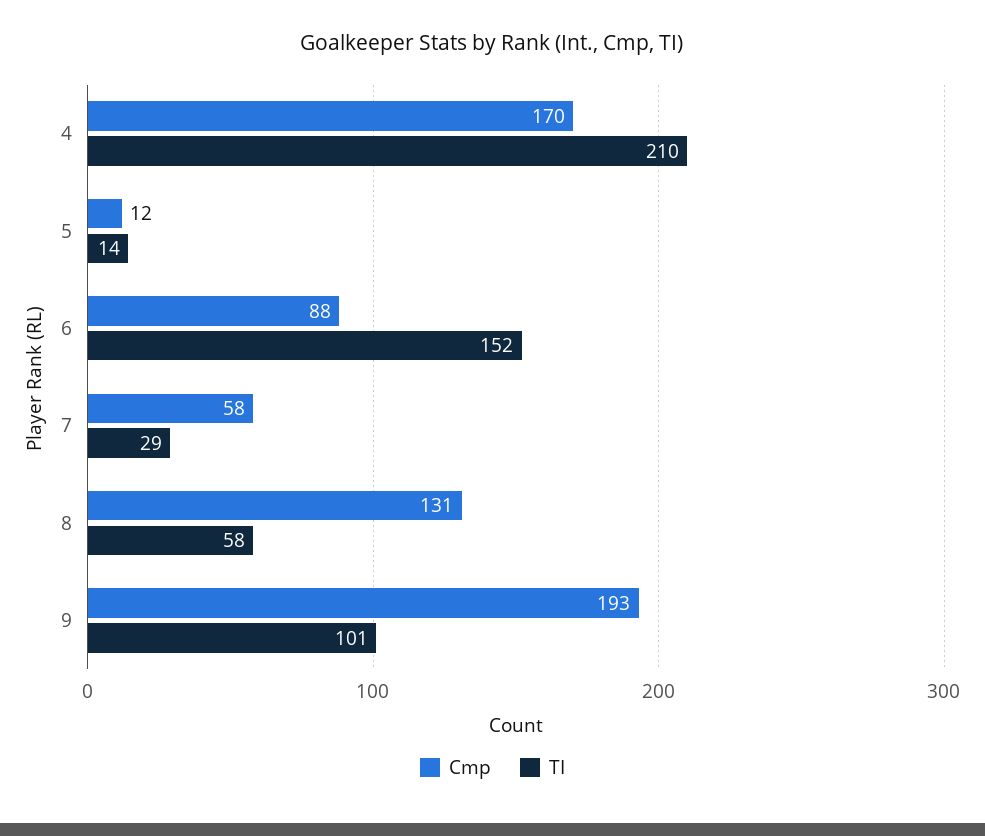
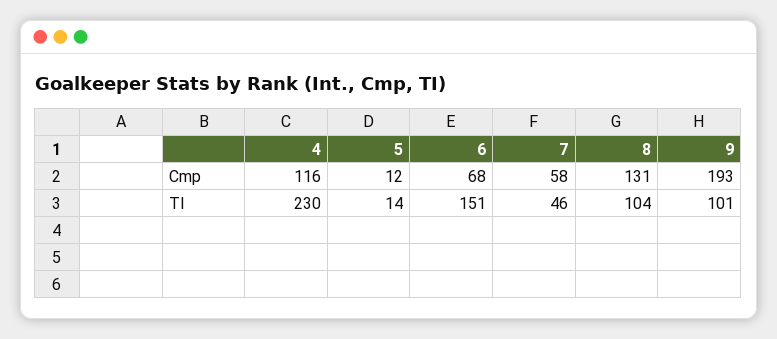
Cmp, 4: 170 -> 116
TI, 4: 210 -> 230
Cmp, 6: 88 -> 68
TI, 6: 152 -> 151
TI, 7: 29 -> 46
TI, 8: 58 -> 104

